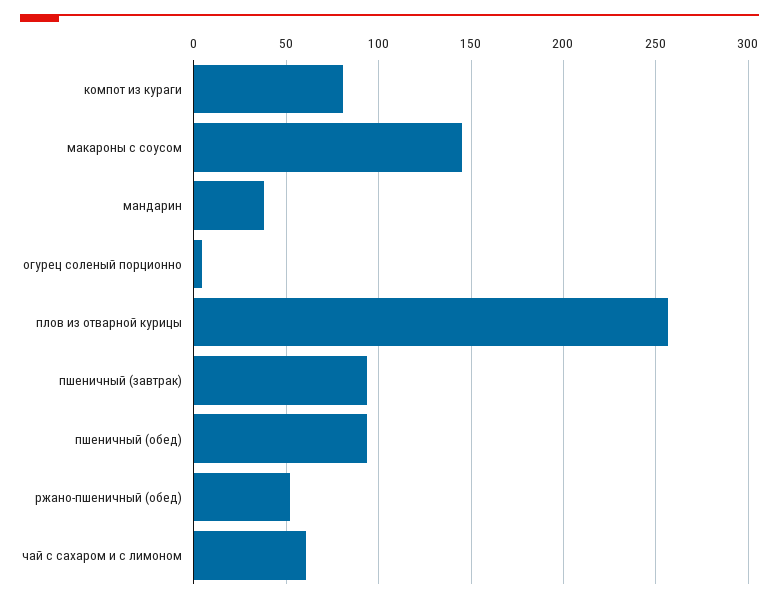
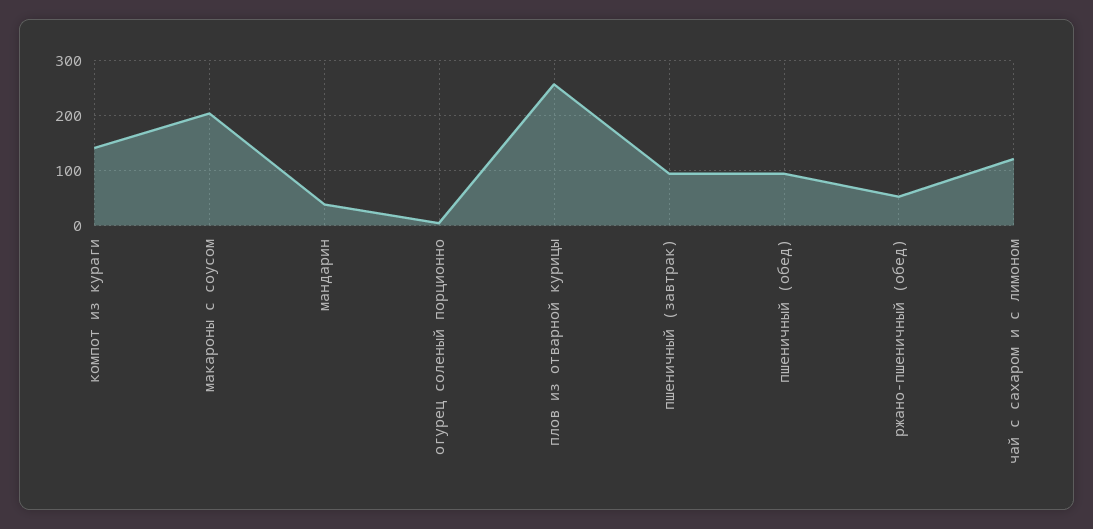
компот из кураги: 80 -> 140
макароны с соусом: 145 -> 200
чай с сахаром и с лимоном: 60 -> 120

